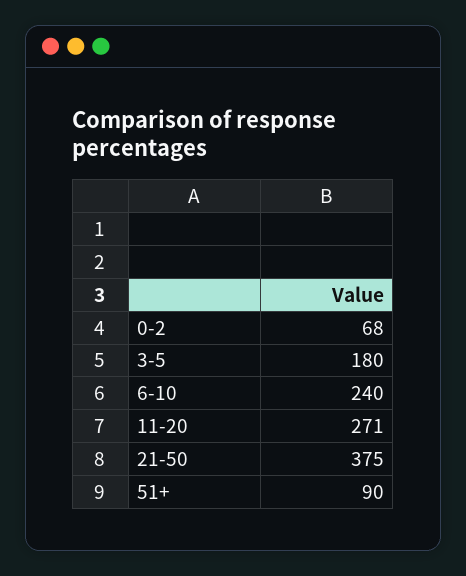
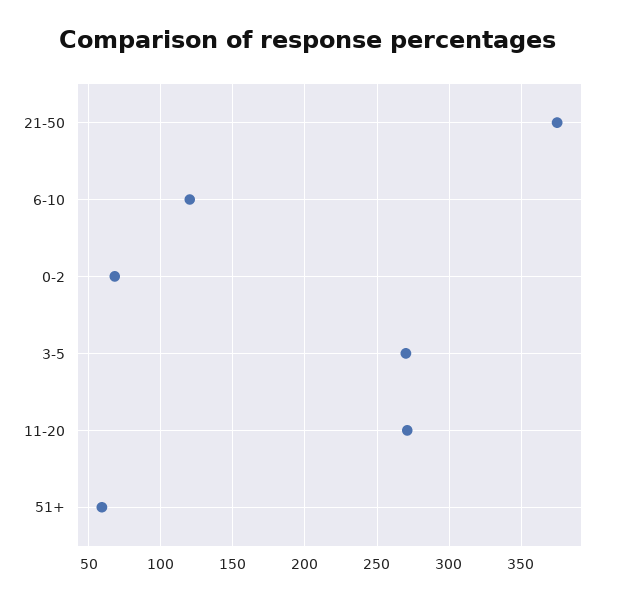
3-5: 180 -> 270
6-10: 240 -> 120
51+: 90 -> 60

